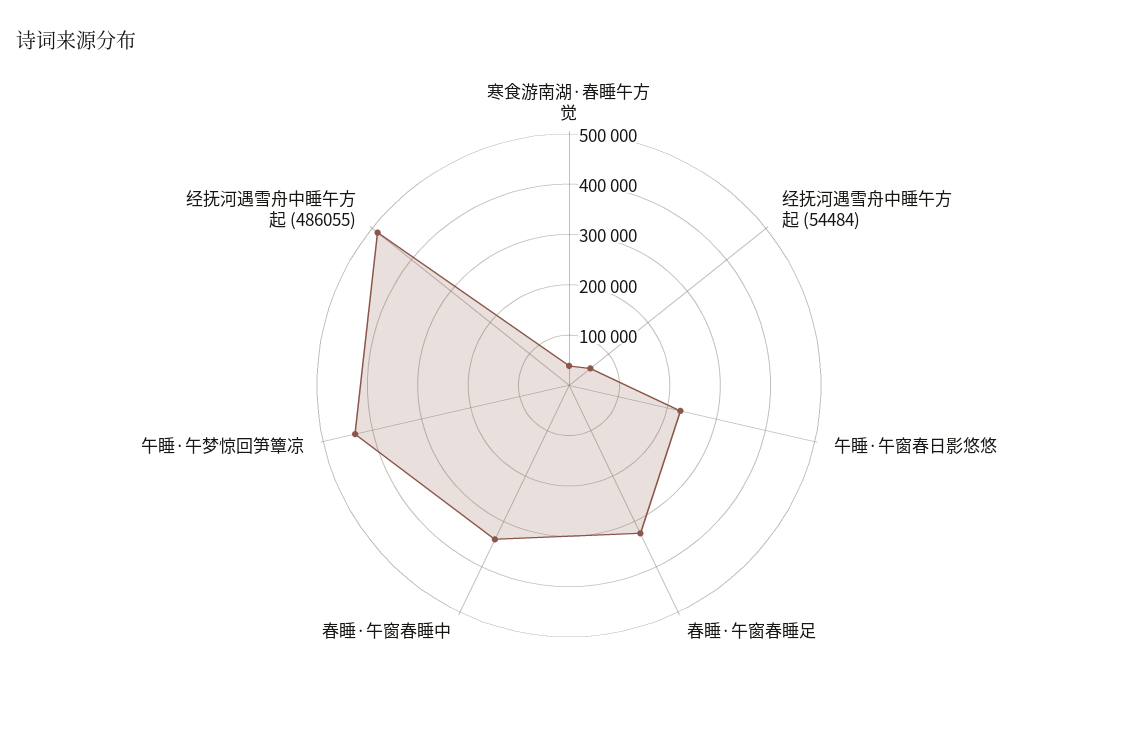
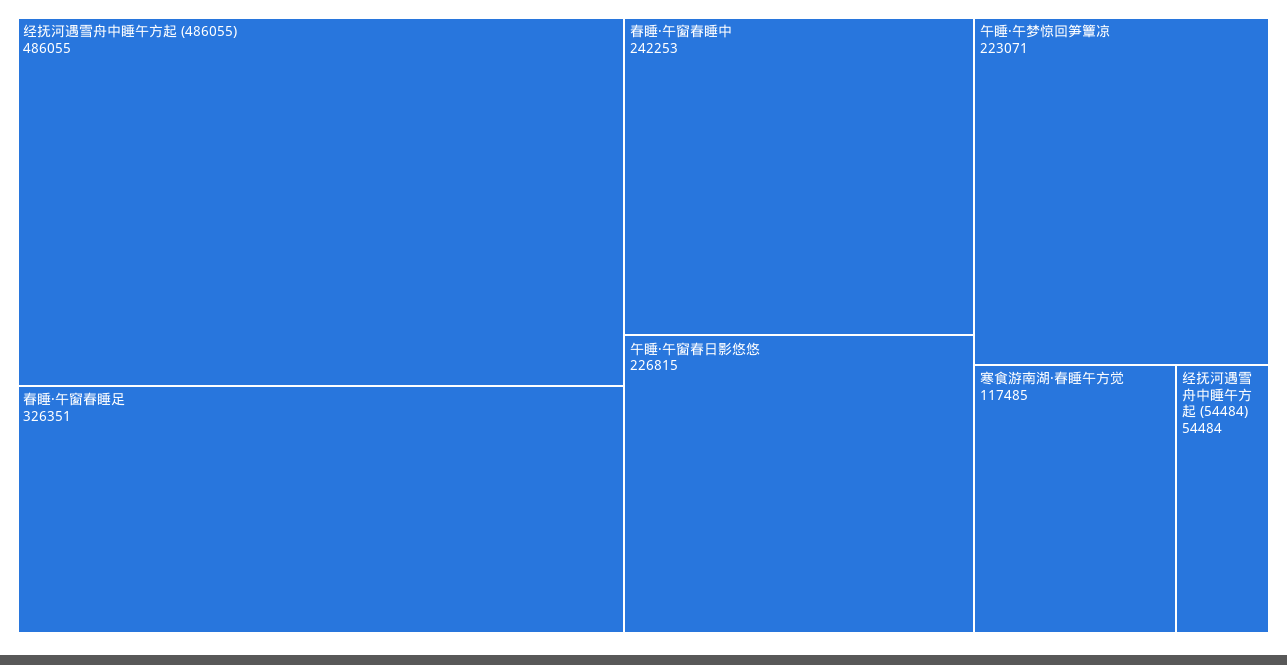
寒食游南湖·春睡午方觉: 40000 -> 117485
春睡·午窗春睡中: 340000 -> 242253
午睡·午梦惊回笋簟凉: 440000 -> 223071

